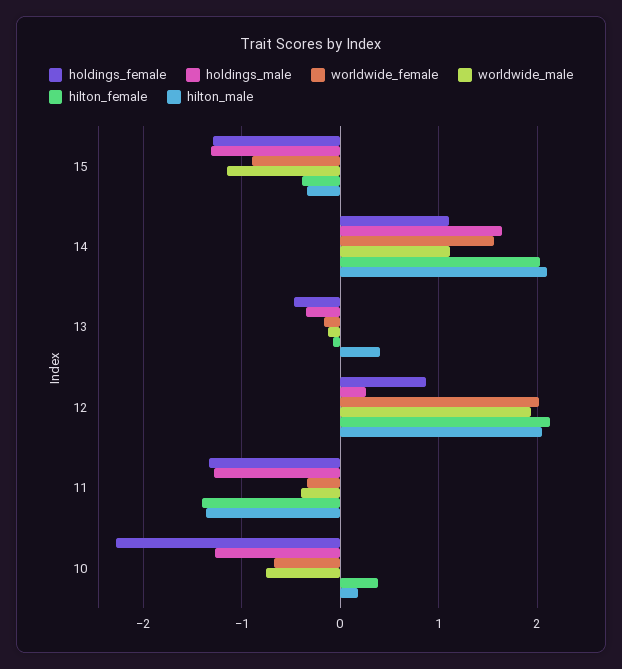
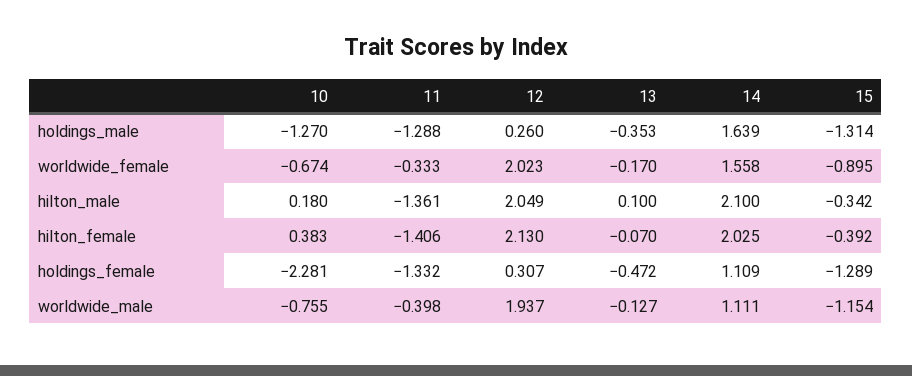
hilton_male, 13: 0.4 -> 0.1
holdings_female, 12: 0.9 -> 0.307

